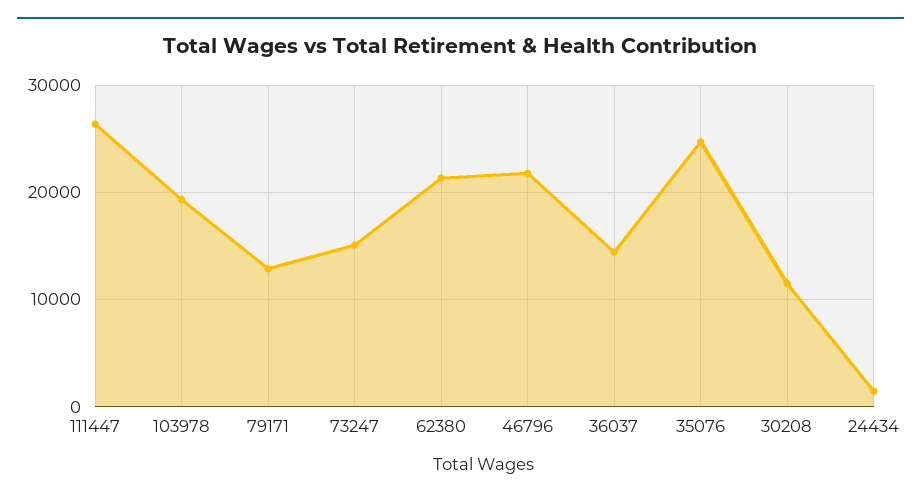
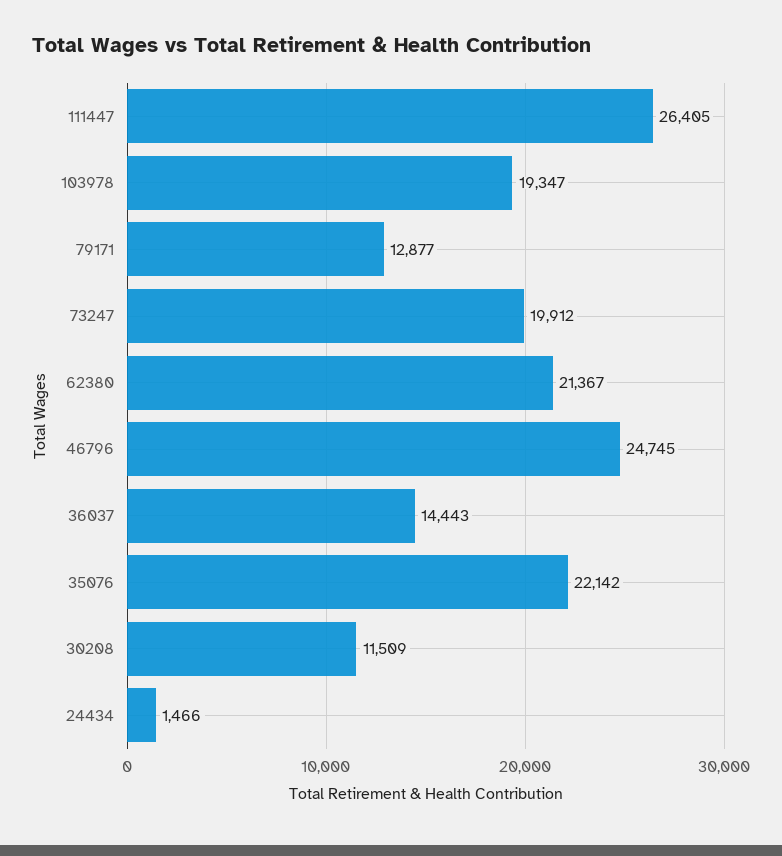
73247: 15000 -> 19912
46796: 22000 -> 24745
35076: 25000 -> 22142

